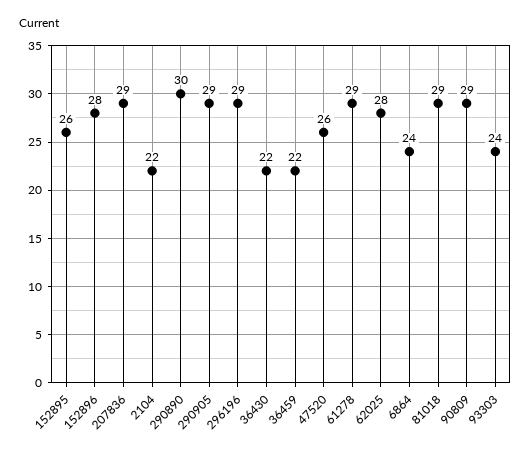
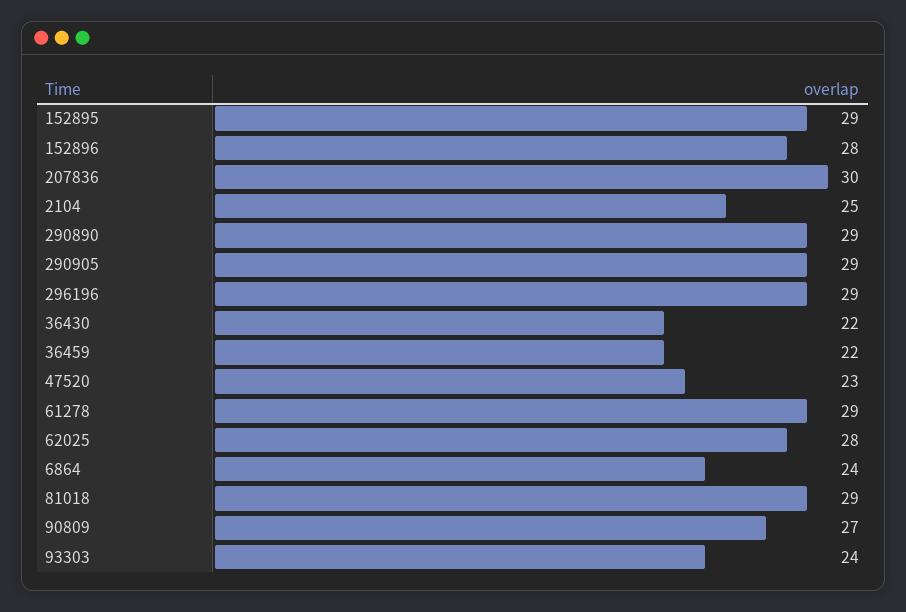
152895: 26 -> 29
207836: 29 -> 30
2104: 22 -> 25
290890: 30 -> 29
47520: 26 -> 23
90809: 29 -> 27

